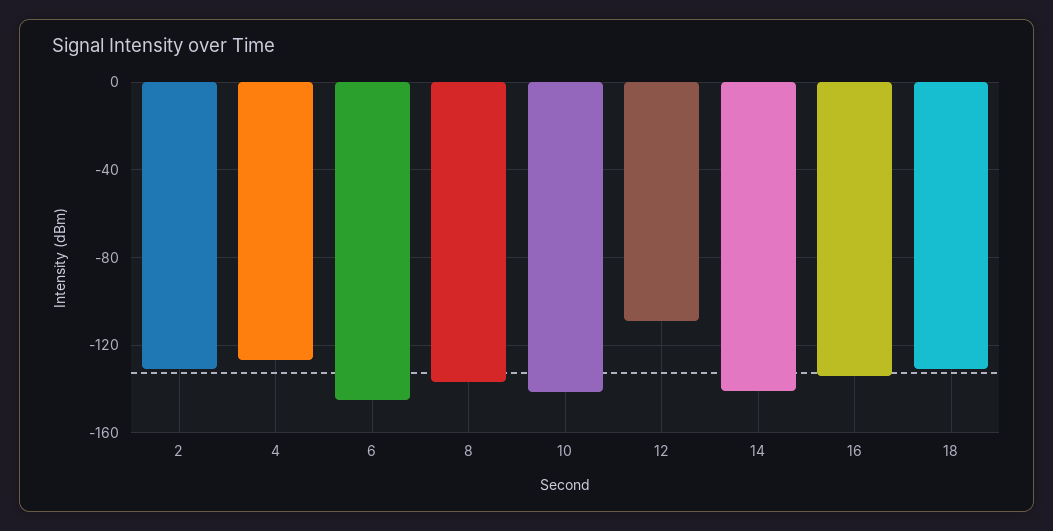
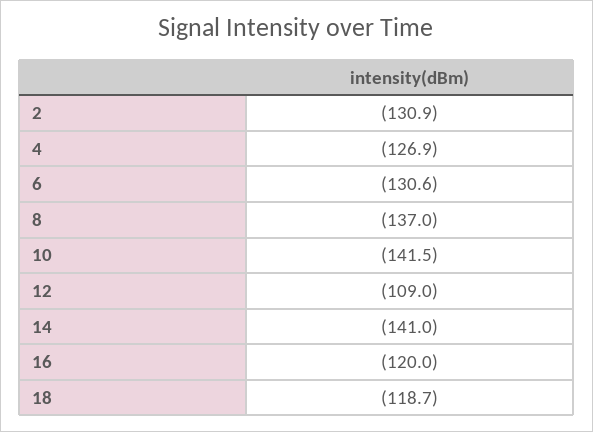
6: -145 -> -130.6
16: -135 -> -120
18: -130 -> -118.7

